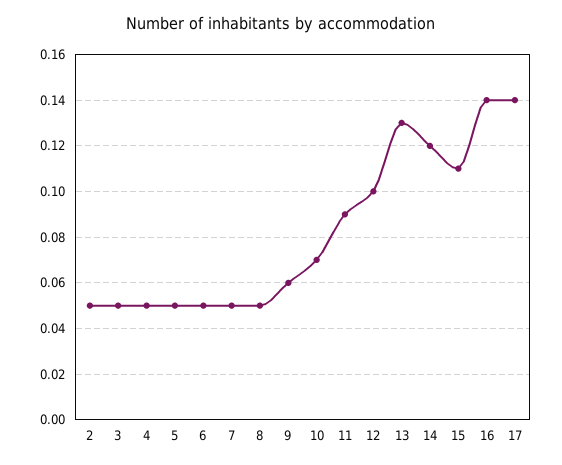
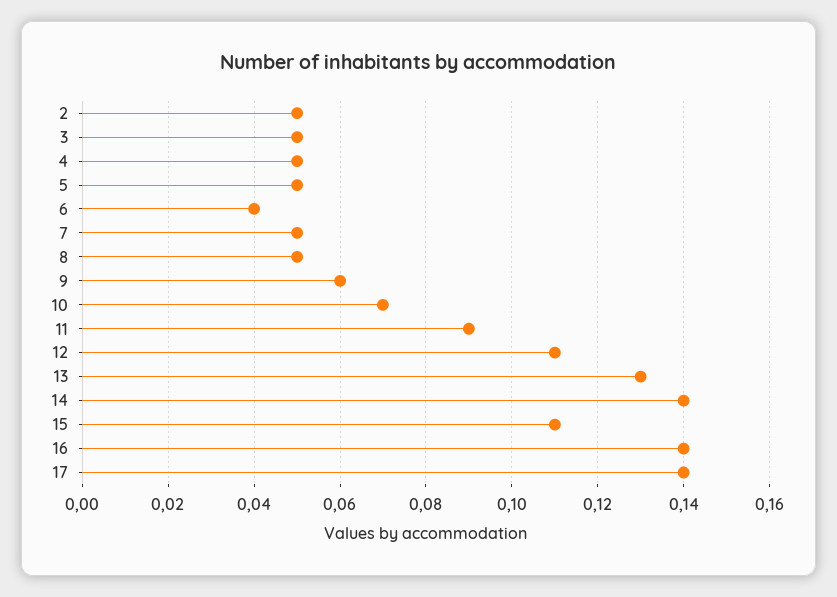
6: 0.05 -> 0.04
12: 0.1 -> 0.11
14: 0.12 -> 0.14

